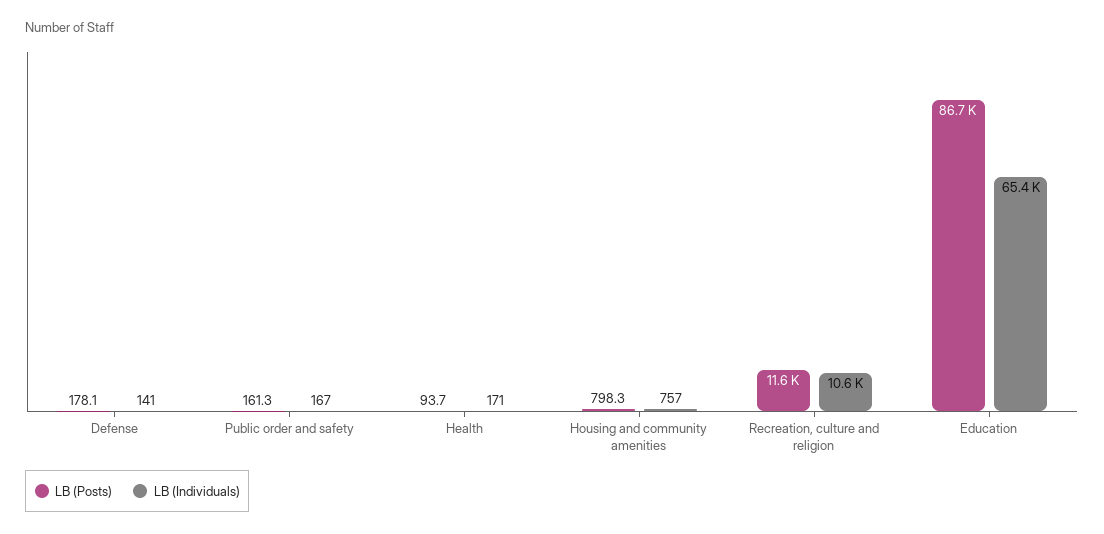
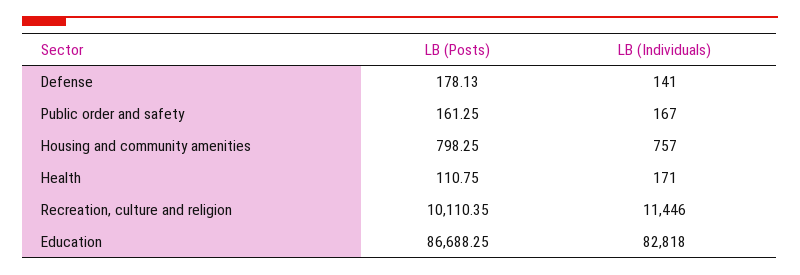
LB (Posts), Health: 93.7 -> 110.75
LB (Posts), Recreation, culture and religion: 11600 -> 10110.35
LB (Individuals), Recreation, culture and religion: 10600 -> 11446
LB (Individuals), Education: 65400 -> 82818

